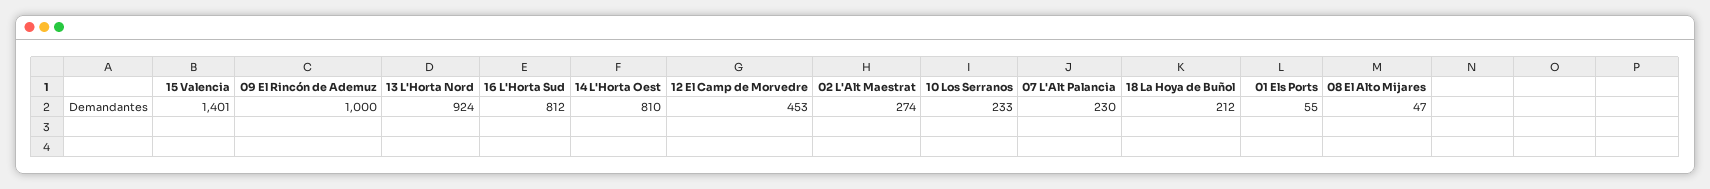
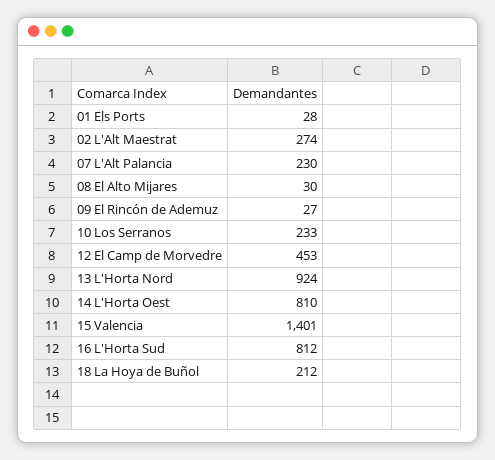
09 El Rincón de Ademuz: 1000 -> 27
01 Els Ports: 55 -> 28
08 El Alto Mijares: 47 -> 30

